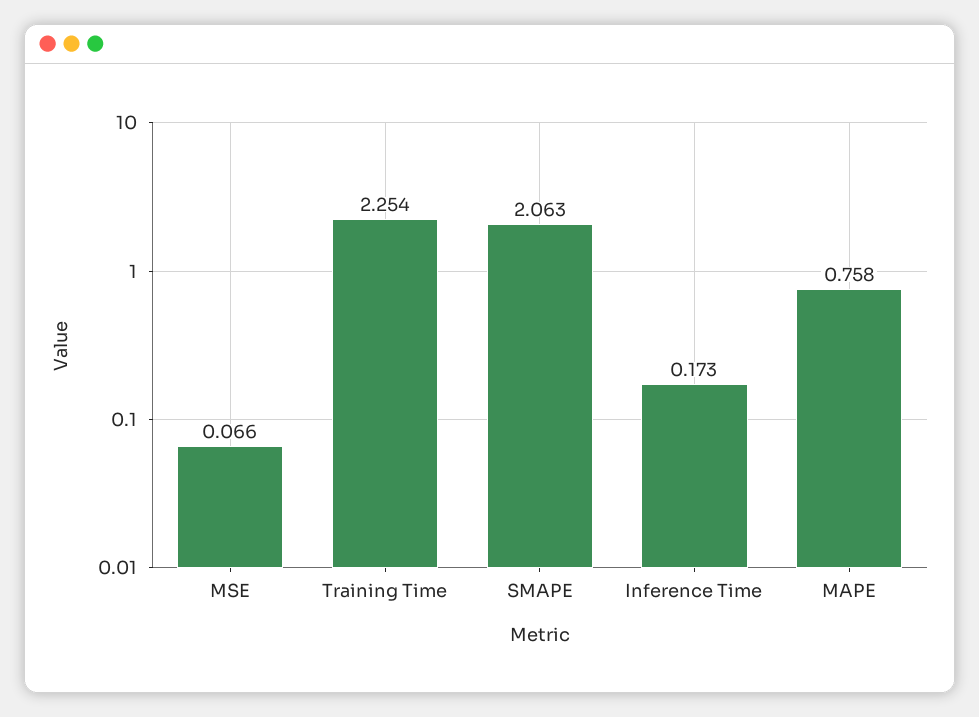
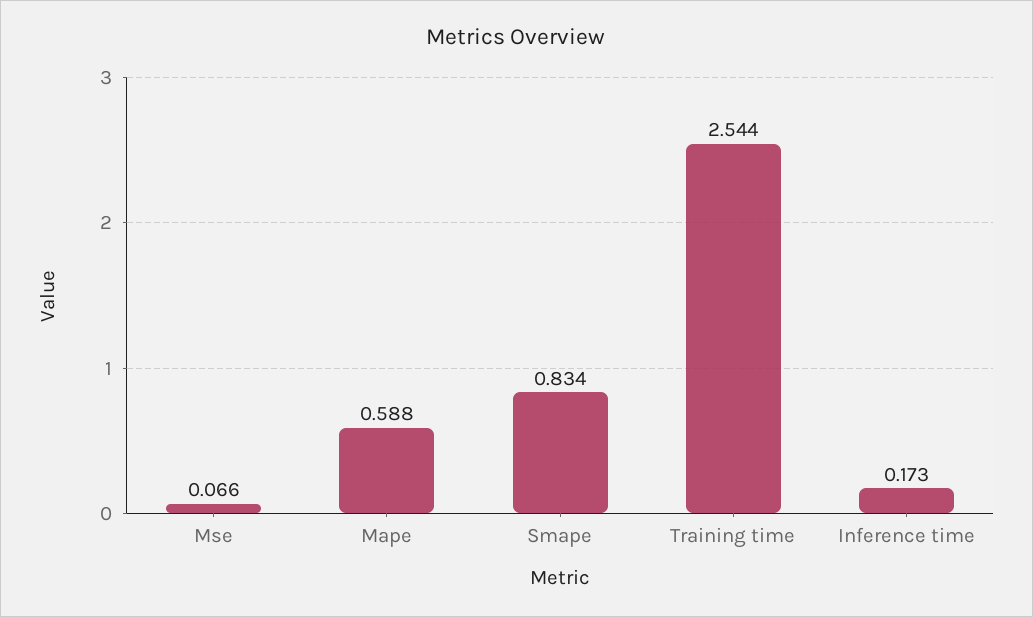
Training Time: 2.254 -> 2.544
SMAPE: 2.063 -> 0.834
MAPE: 0.758 -> 0.588

